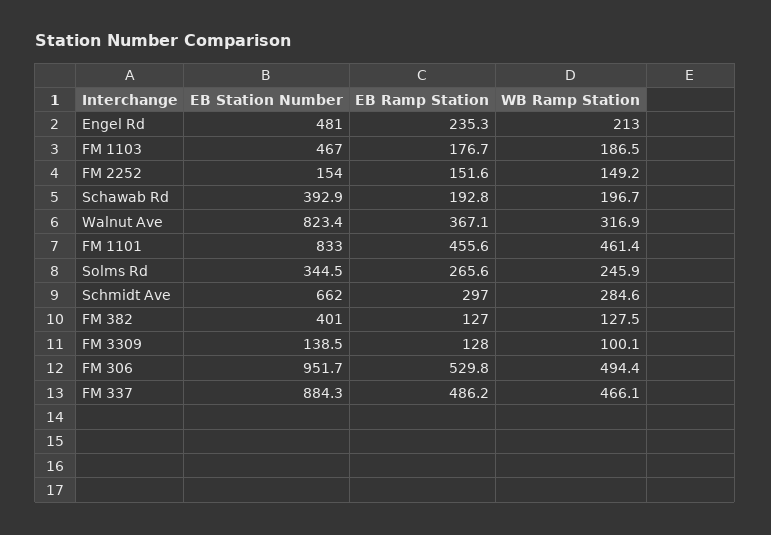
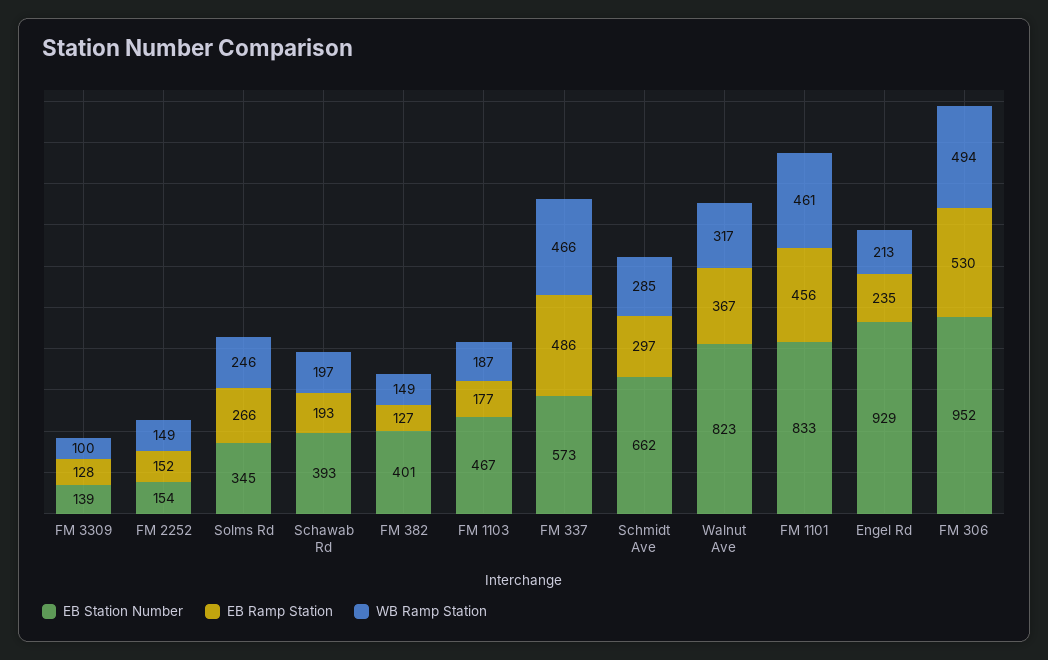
EB Station Number, Engel Rd: 481 -> 929
WB Ramp Station, FM 382: 127.5 -> 149
EB Station Number, FM 337: 884.3 -> 573

